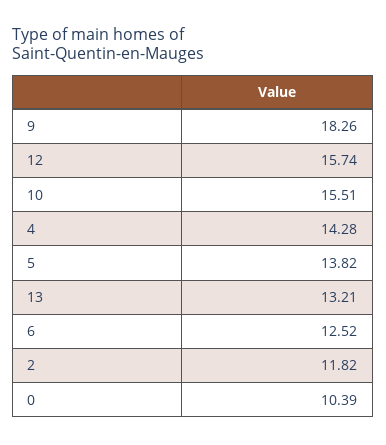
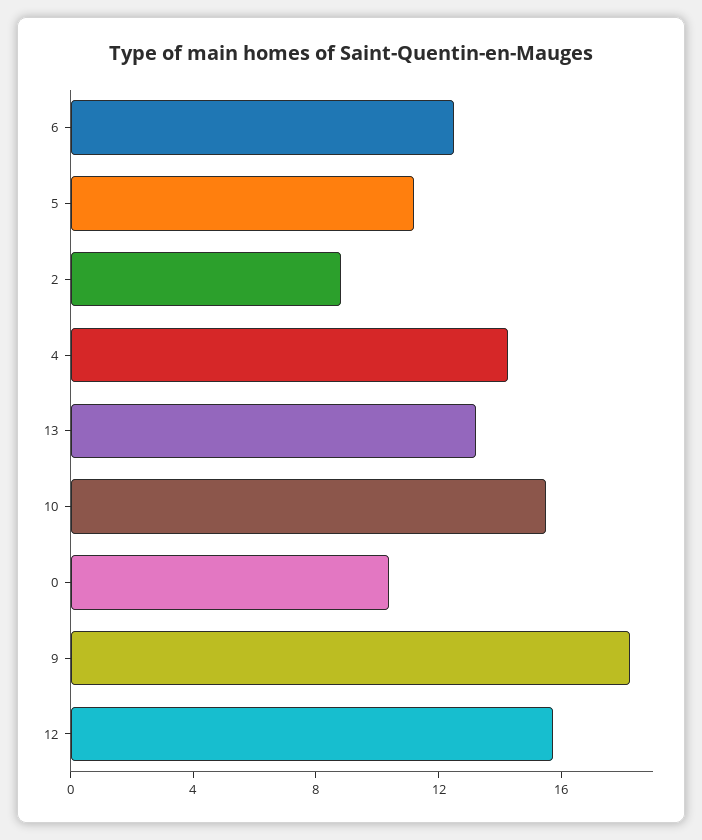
5: 13.82 -> 11
2: 11.82 -> 9

